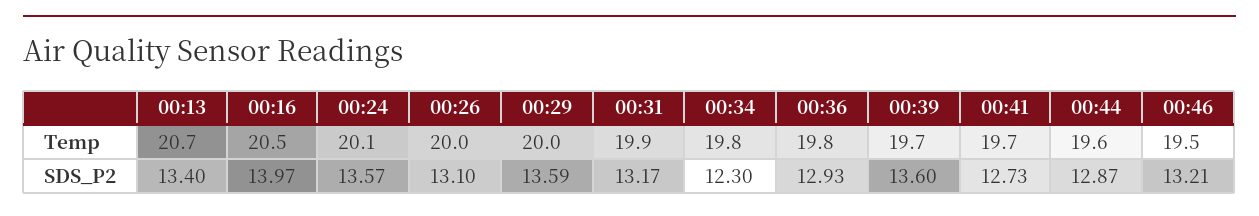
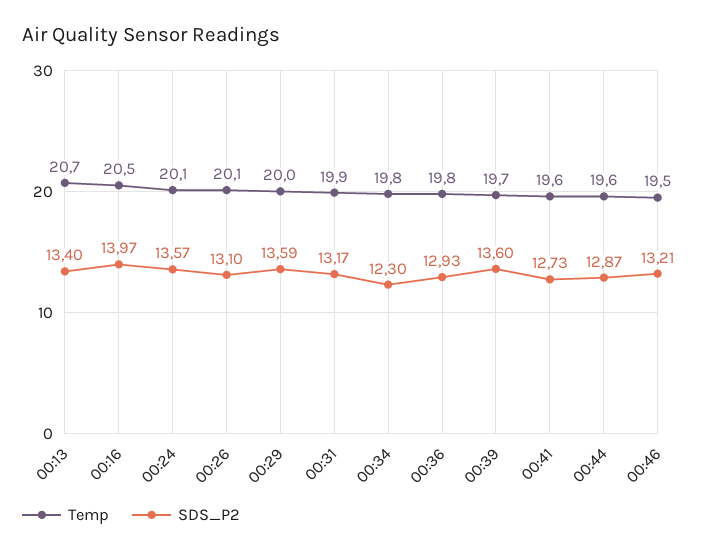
Temp, 00:26: 20 -> 20.1
Temp, 00:41: 19.7 -> 19.6

